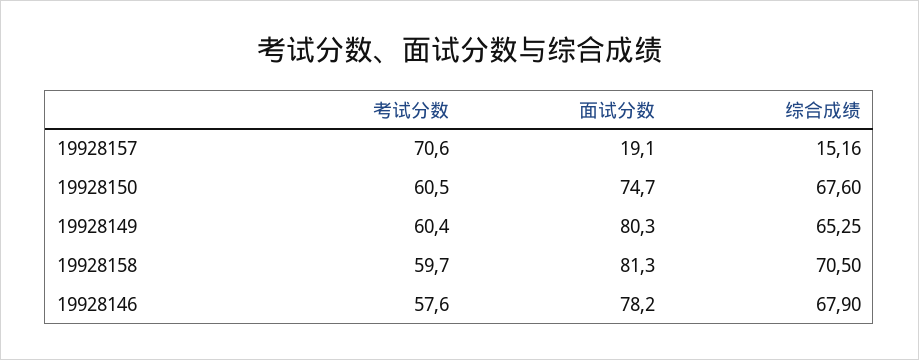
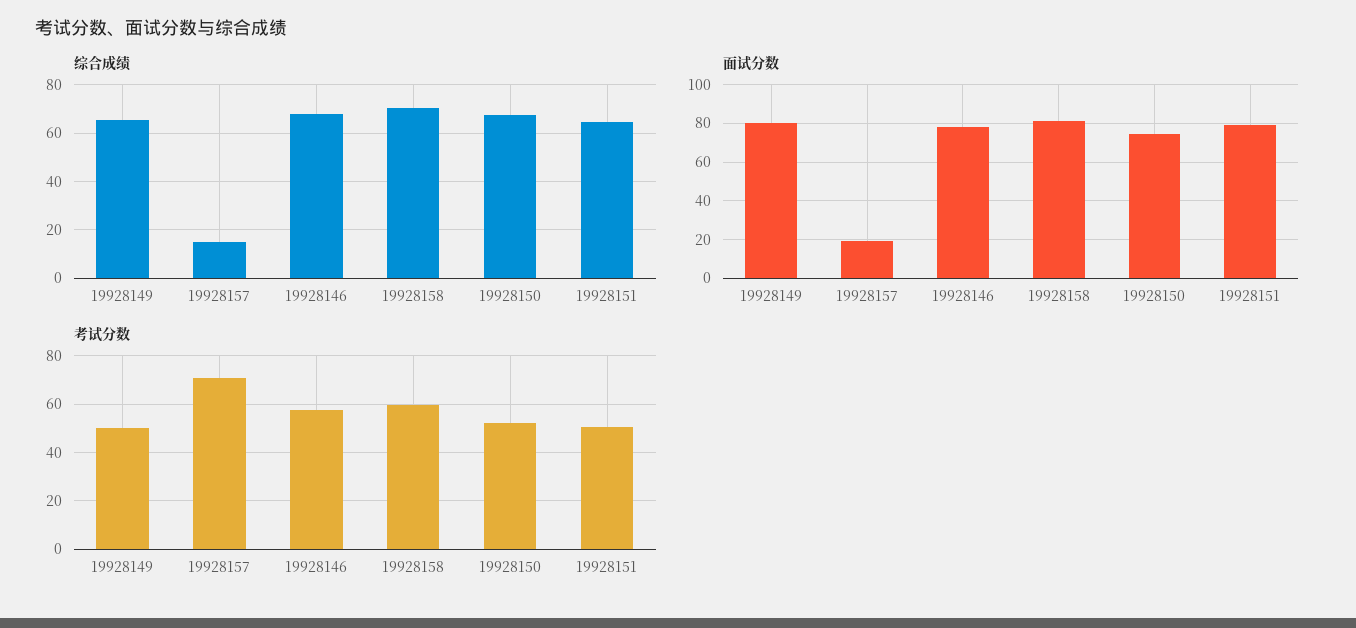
考试分数, 19928150: 60.5 -> 52.5
考试分数, 19928149: 60.4 -> 50
综合成绩, 19928151: none -> 65
面试分数, 19928151: none -> 80
考试分数, 19928151: none -> 50

